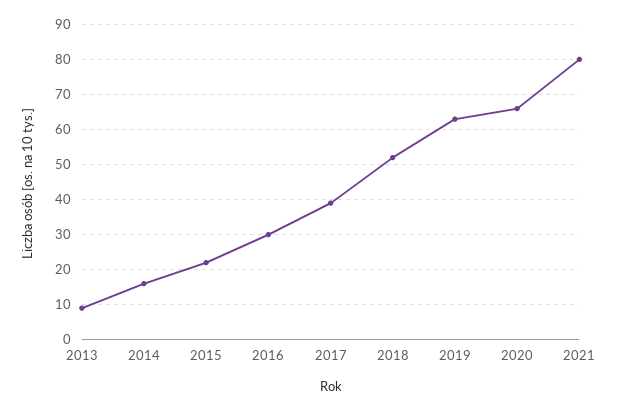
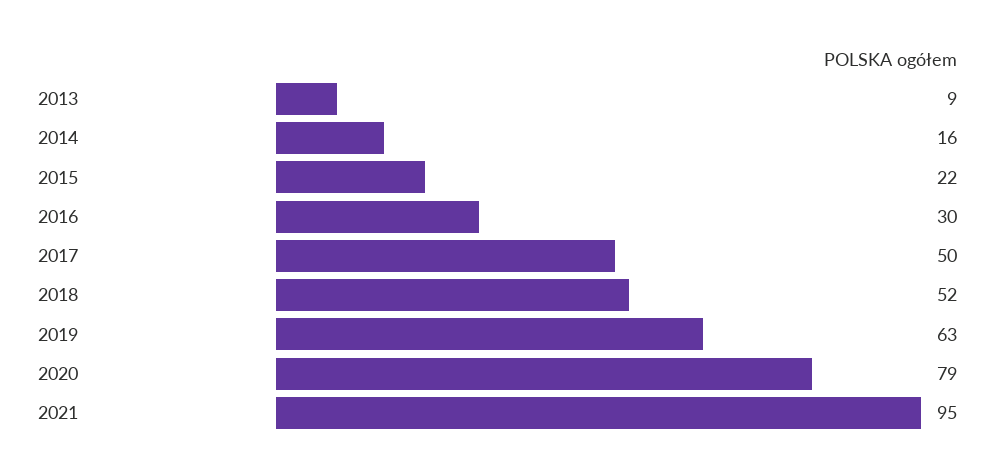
2017: 40 -> 50
2020: 65 -> 79
2021: 80 -> 95

